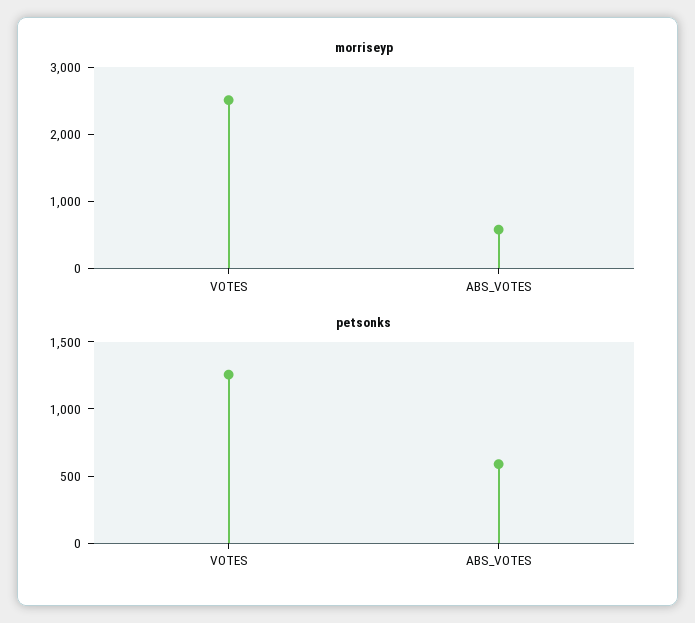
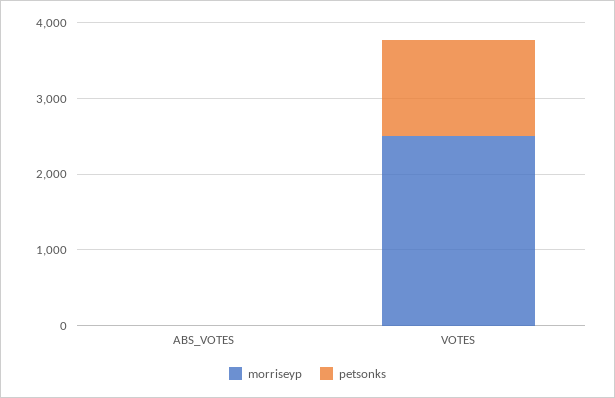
morriseyp, ABS_VOTES: 600 -> 0
petsonks, ABS_VOTES: 600 -> 0

